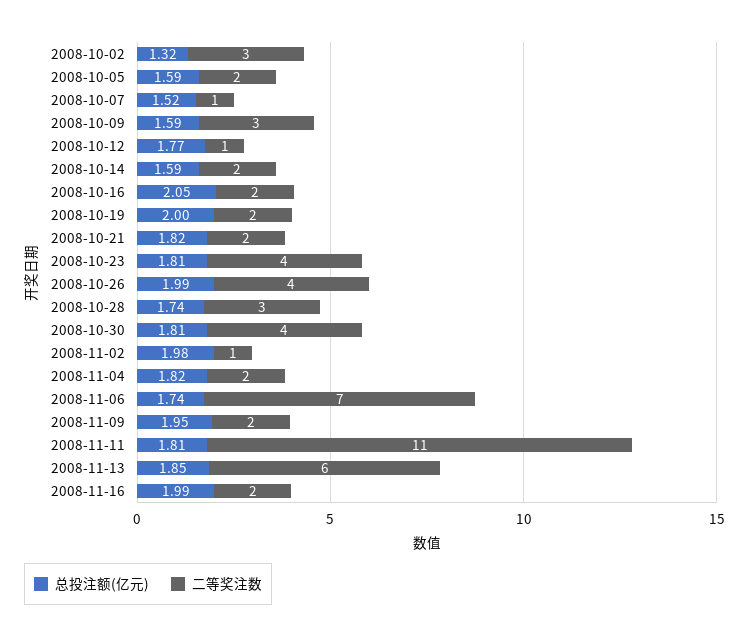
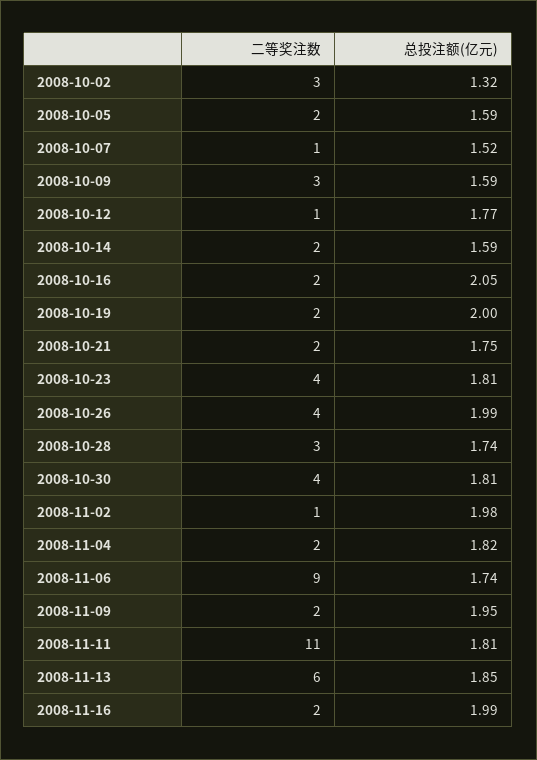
总投注额(亿元), 2008-10-21: 1.82 -> 1.75
二等奖注数, 2008-11-06: 7 -> 9

